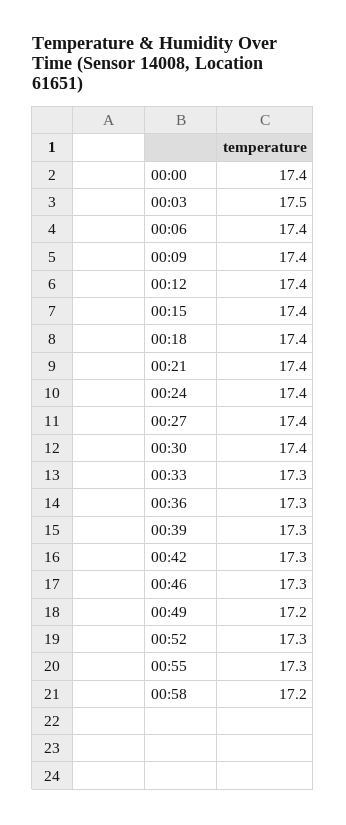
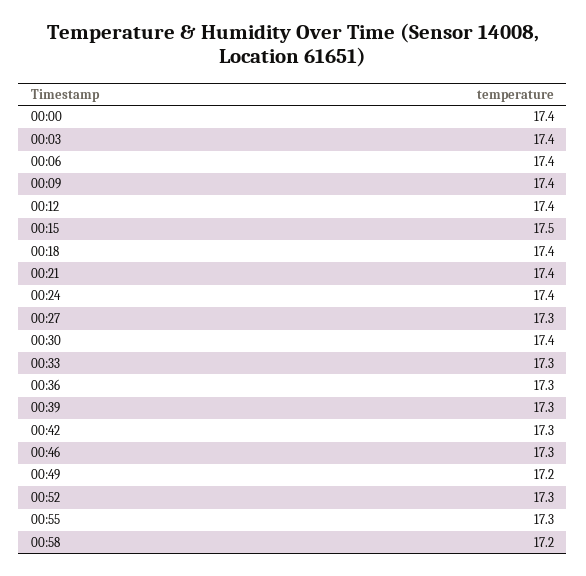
00:03: 17.5 -> 17.4
00:15: 17.4 -> 17.5
00:27: 17.4 -> 17.3

